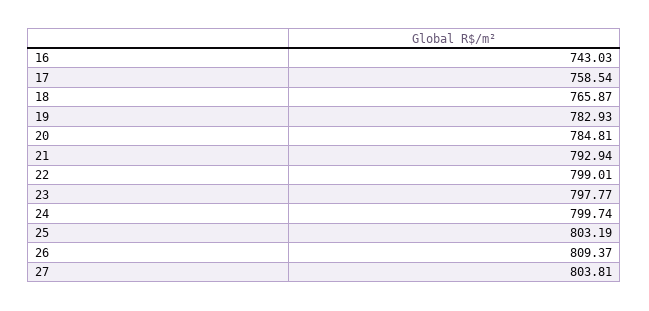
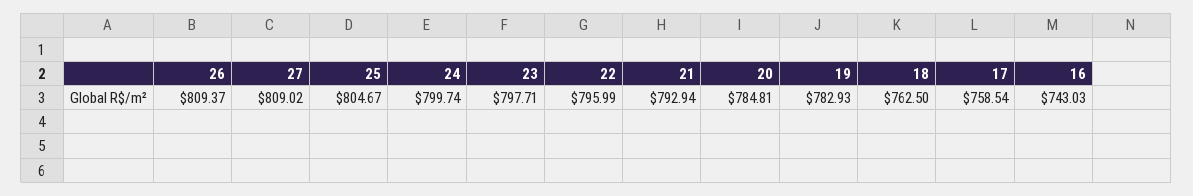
18: 765.87 -> 762.5
22: 799.01 -> 795.99
23: 797.77 -> 797.71
25: 803.19 -> 804.67
27: 803.81 -> 809.02

